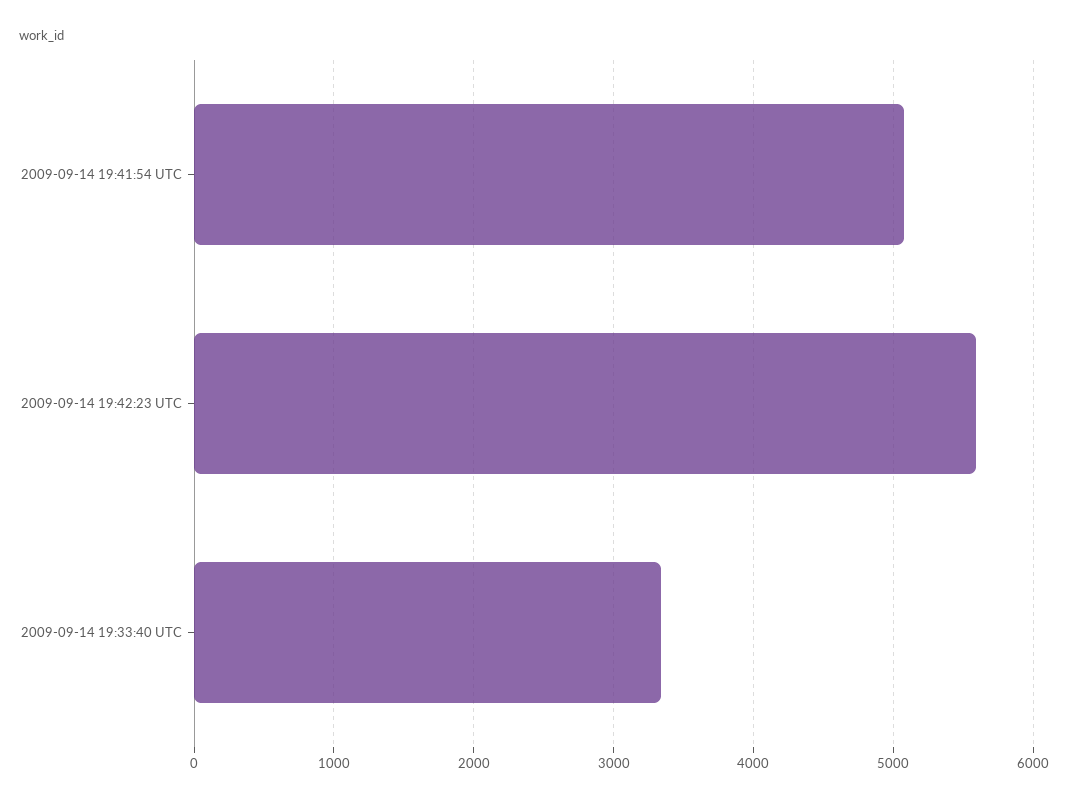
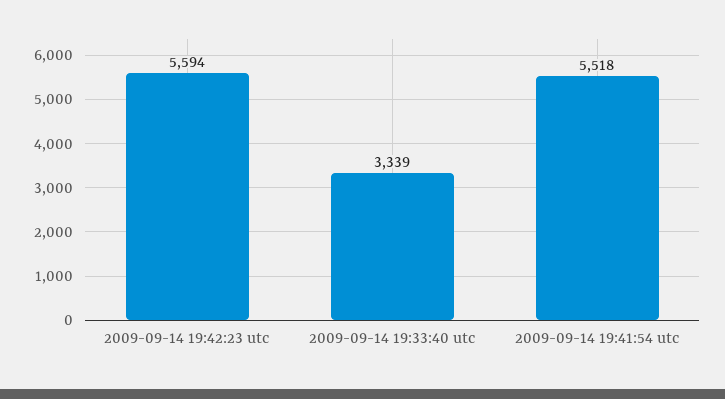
2009-09-14 19:41:54 UTC: 5100 -> 5518

